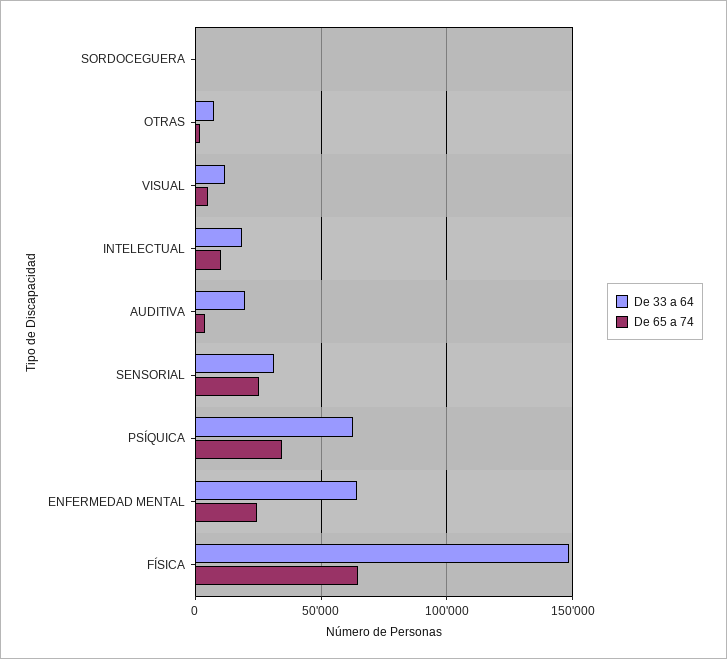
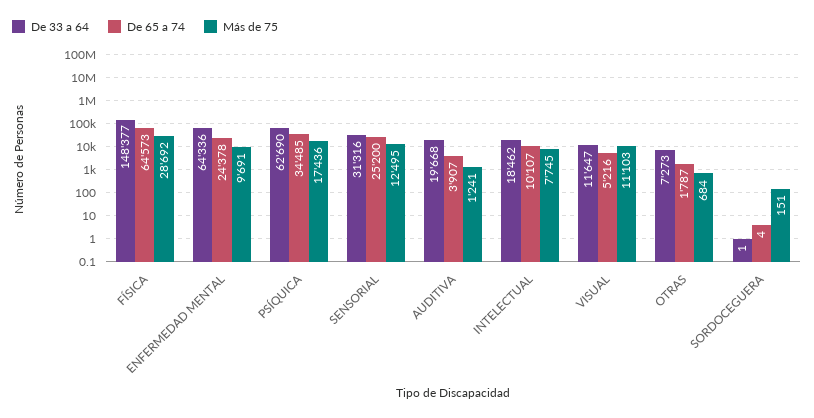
Más de 75, FÍSICA: none -> 28692
Más de 75, ENFERMEDAD MENTAL: none -> 9691
Más de 75, PSÍQUICA: none -> 17436
Más de 75, SENSORIAL: none -> 12495
Más de 75, AUDITIVA: none -> 1241
Más de 75, INTELECTUAL: none -> 7745
Más de 75, VISUAL: none -> 11103
Más de 75, OTRAS: none -> 684
Más de 75, SORDOCEGUERA: none -> 151

